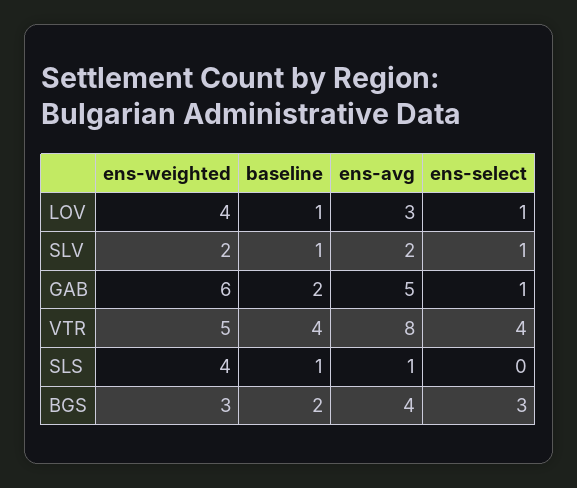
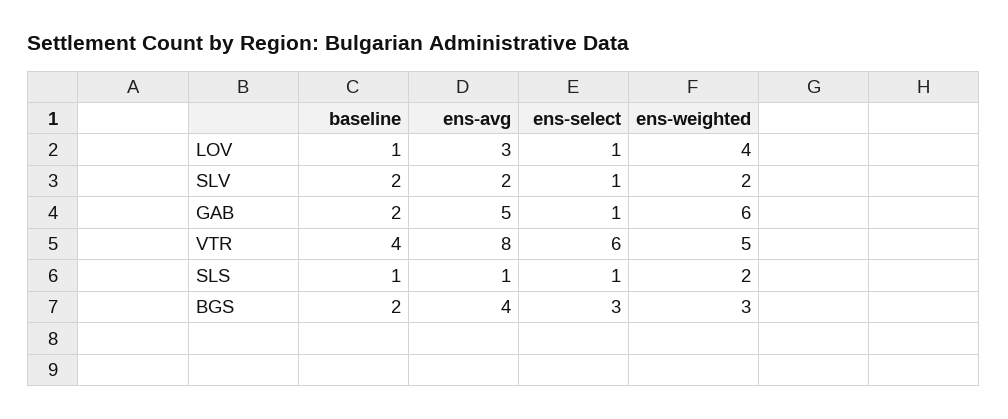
baseline, SLV: 1 -> 2
ens-select, VTR: 4 -> 6
ens-weighted, SLS: 4 -> 2
ens-select, SLS: 0 -> 1

